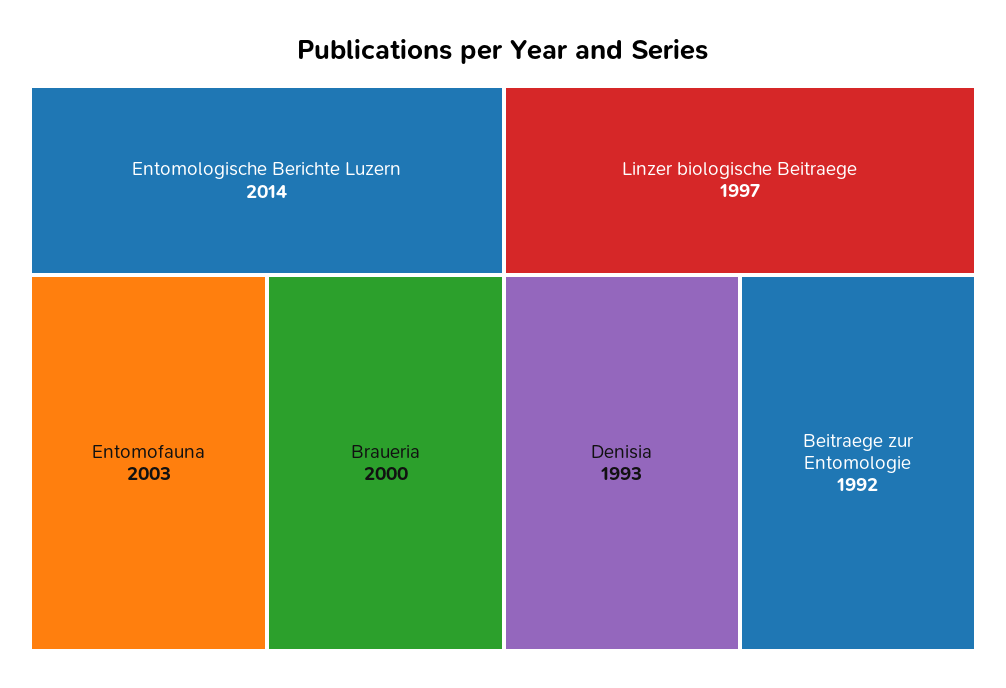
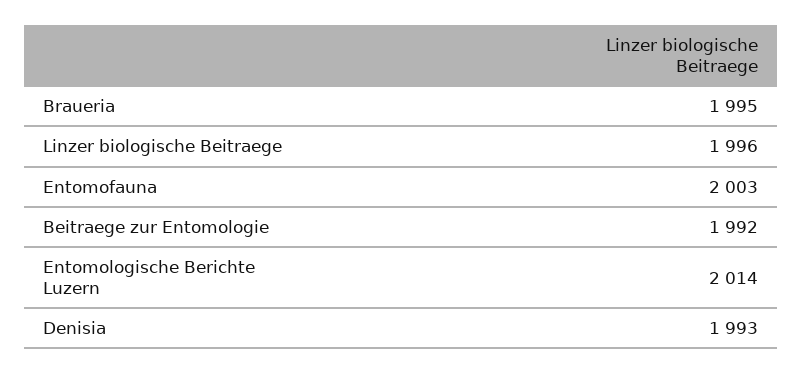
Braueria: 2000 -> 1995
Linzer biologische Beitraege: 1997 -> 1996

